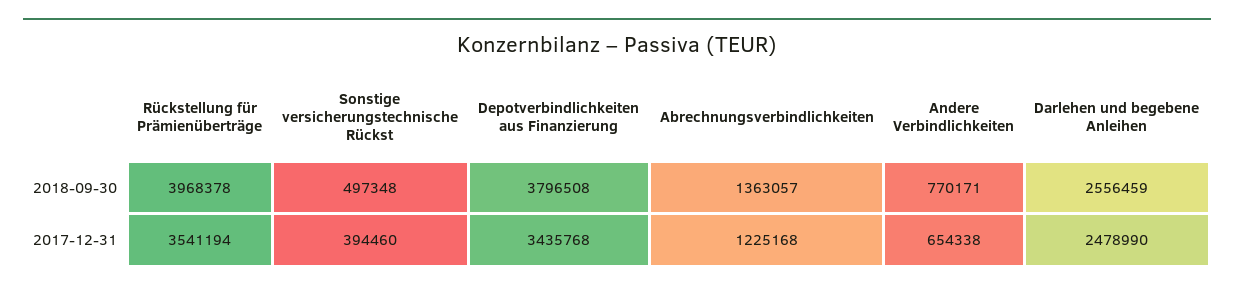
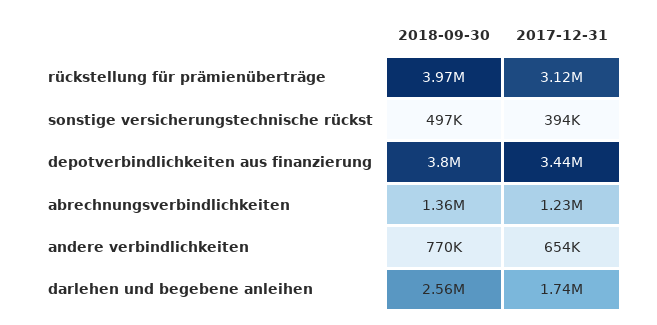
Rückstellung für Prämienüberträge, 2017-12-31: 3541194 -> 3120000
Darlehen und begebene Anleihen, 2017-12-31: 2478990 -> 1740000

